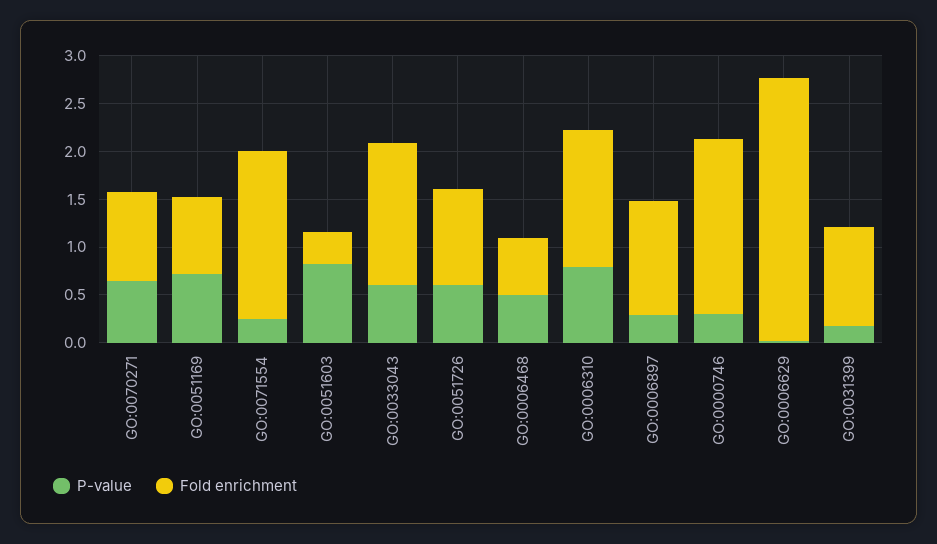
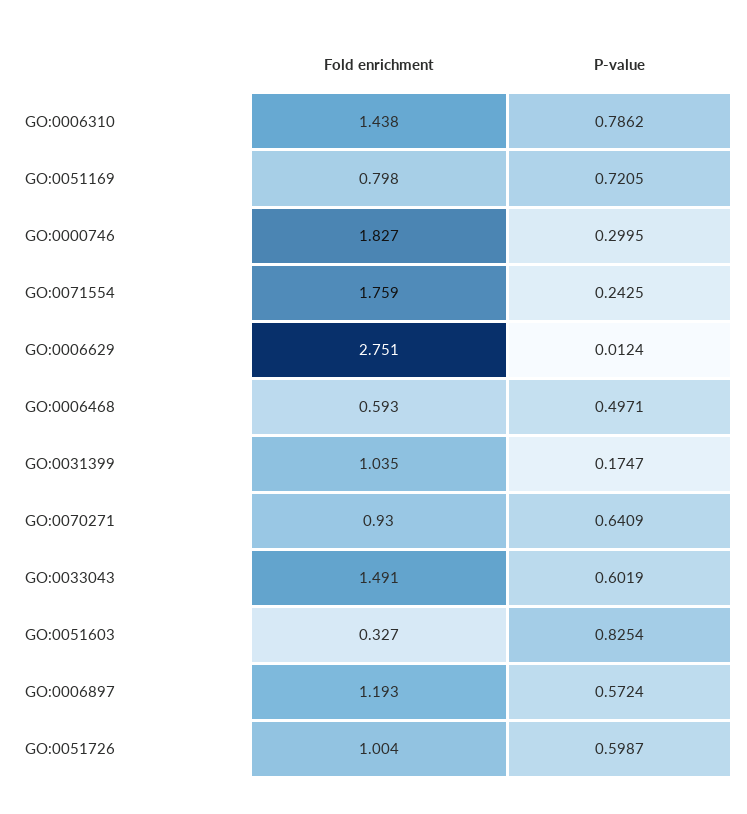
P-value, GO:0006897: 0.3 -> 0.5724

